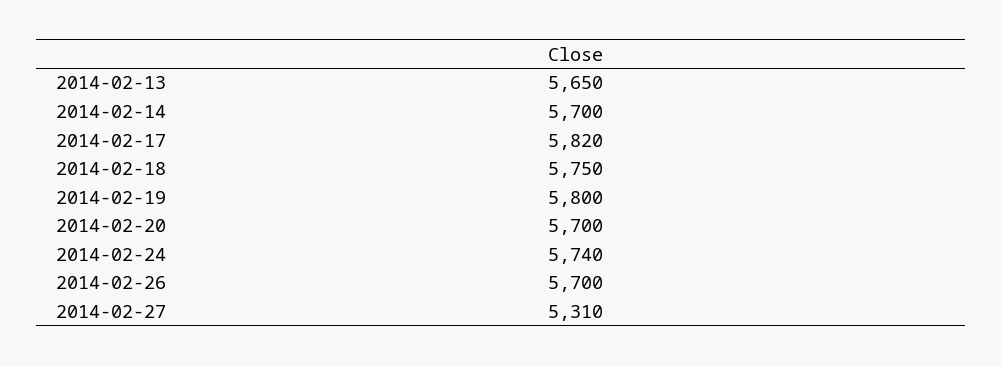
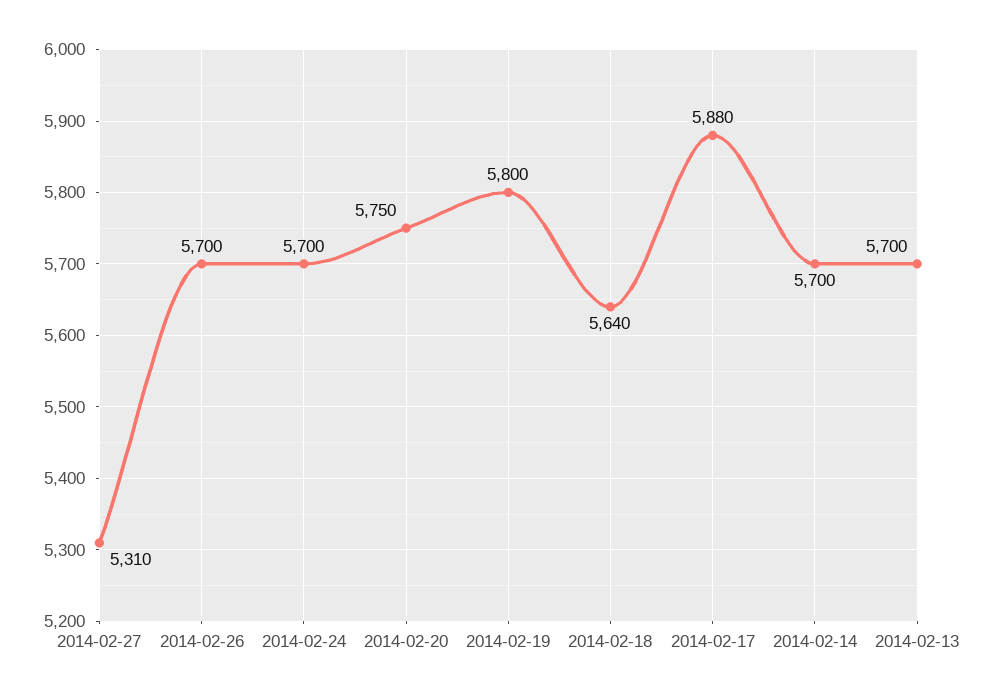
2014-02-13: 5650 -> 5700
2014-02-17: 5820 -> 5880
2014-02-18: 5750 -> 5640
2014-02-20: 5700 -> 5750
2014-02-24: 5740 -> 5700

